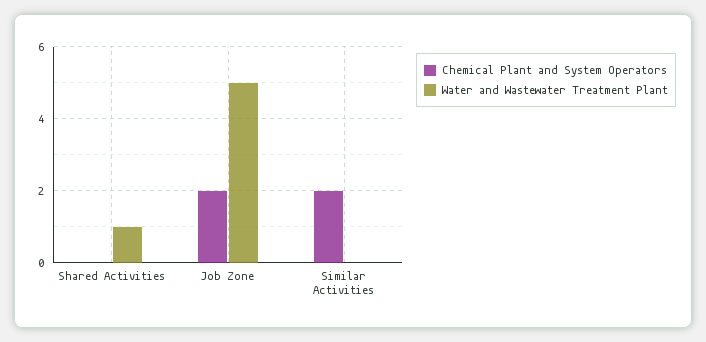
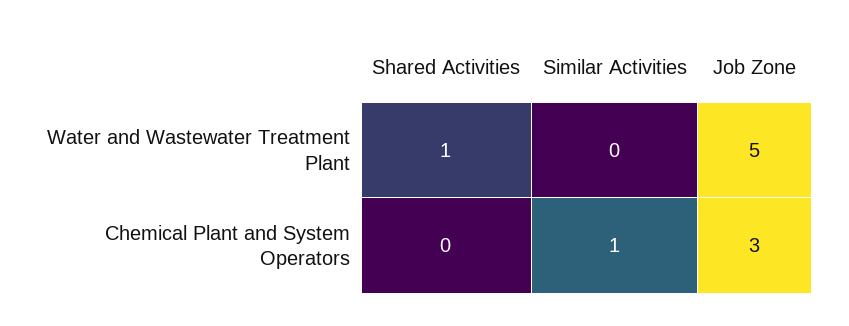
Chemical Plant and System Operators, Job Zone: 2 -> 3
Chemical Plant and System Operators, Similar Activities: 2 -> 1

